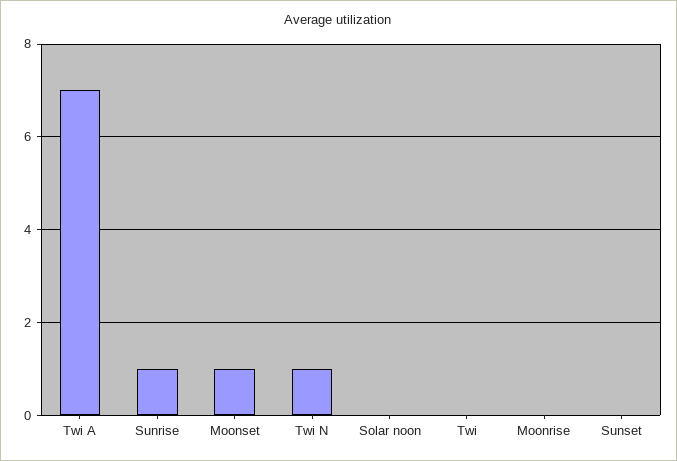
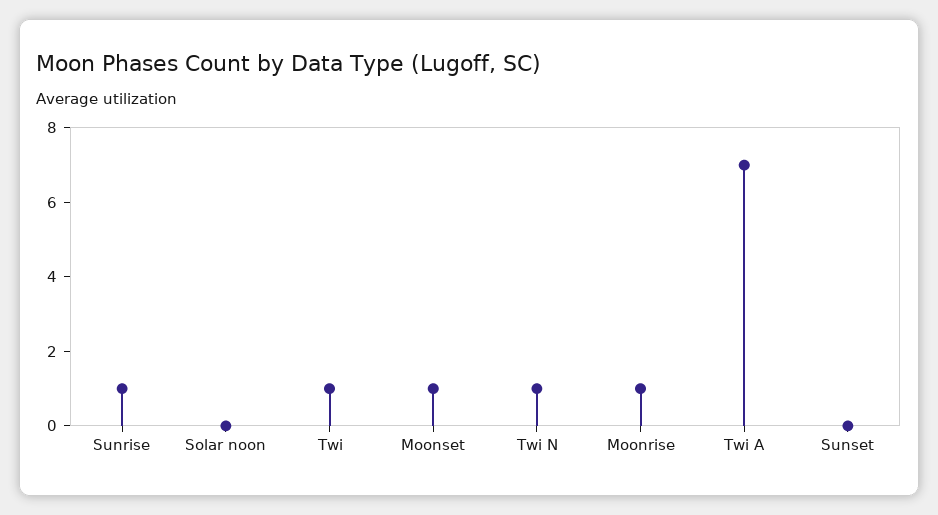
Twi: 0 -> 1
Moonrise: 0 -> 1

